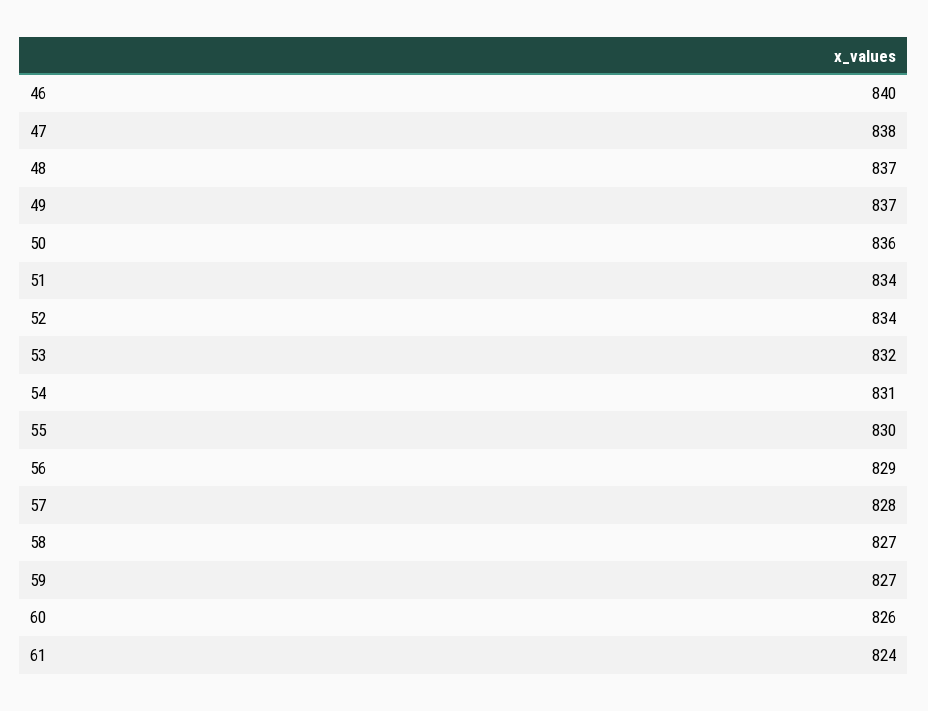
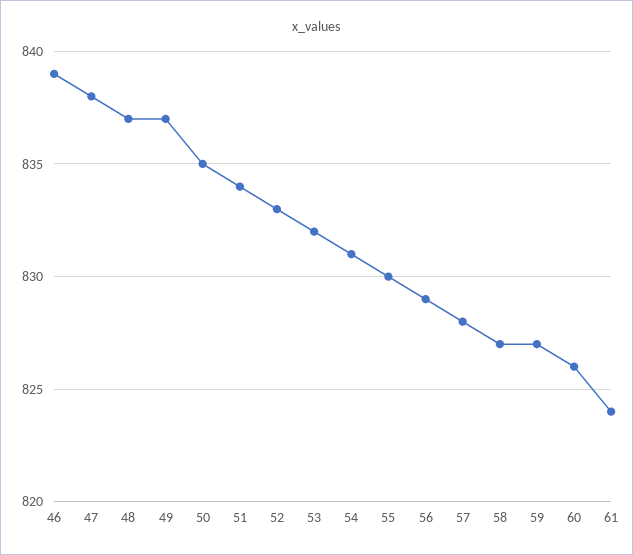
46: 840 -> 839
50: 836 -> 835
52: 834 -> 833

